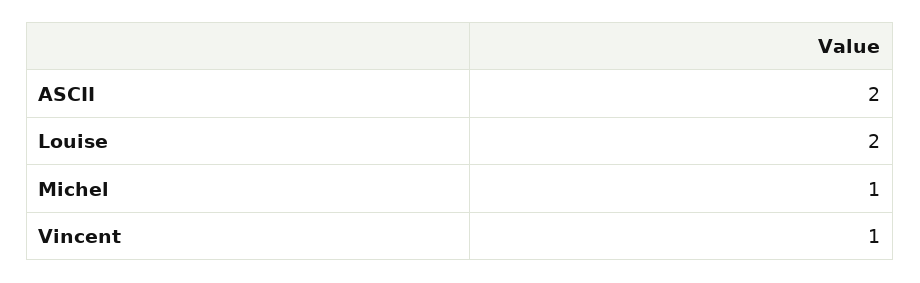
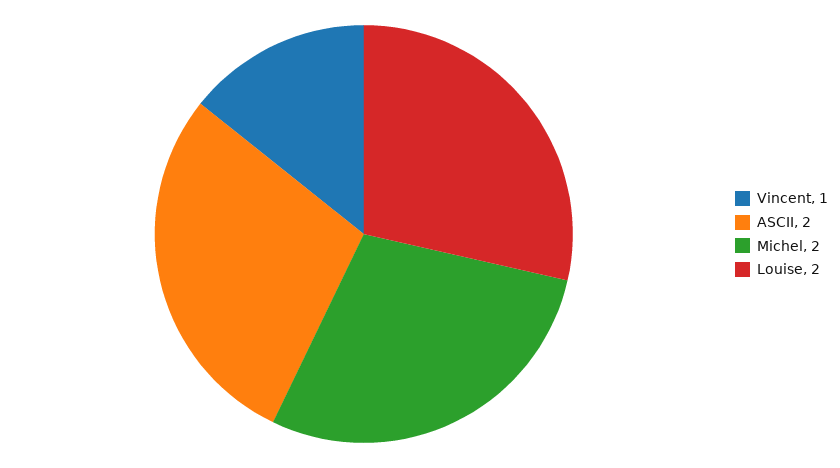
Michel: 1 -> 2

